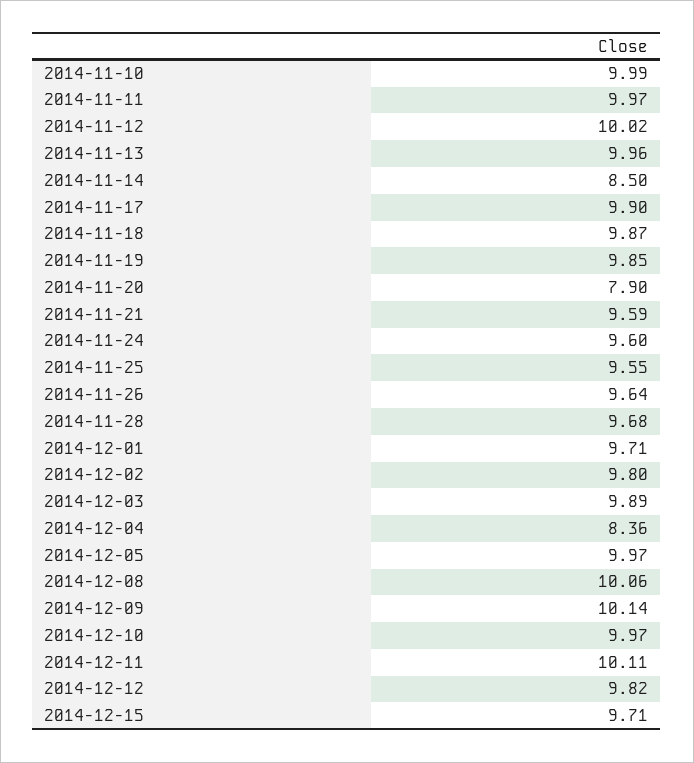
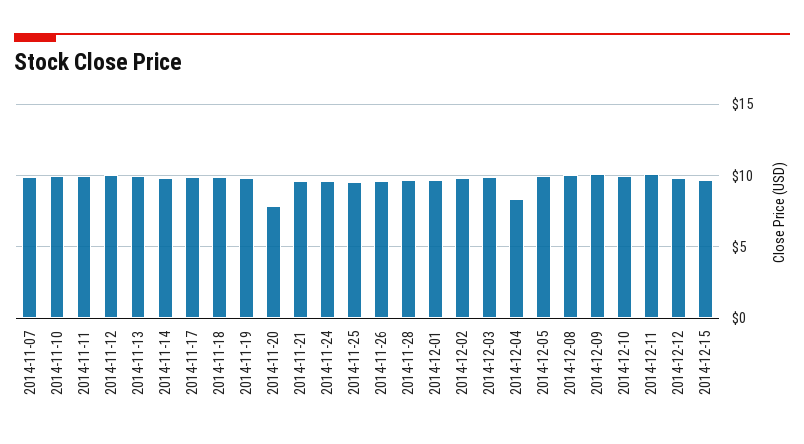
2014-11-14: 8.5 -> 10
2014-11-07: none -> 10

